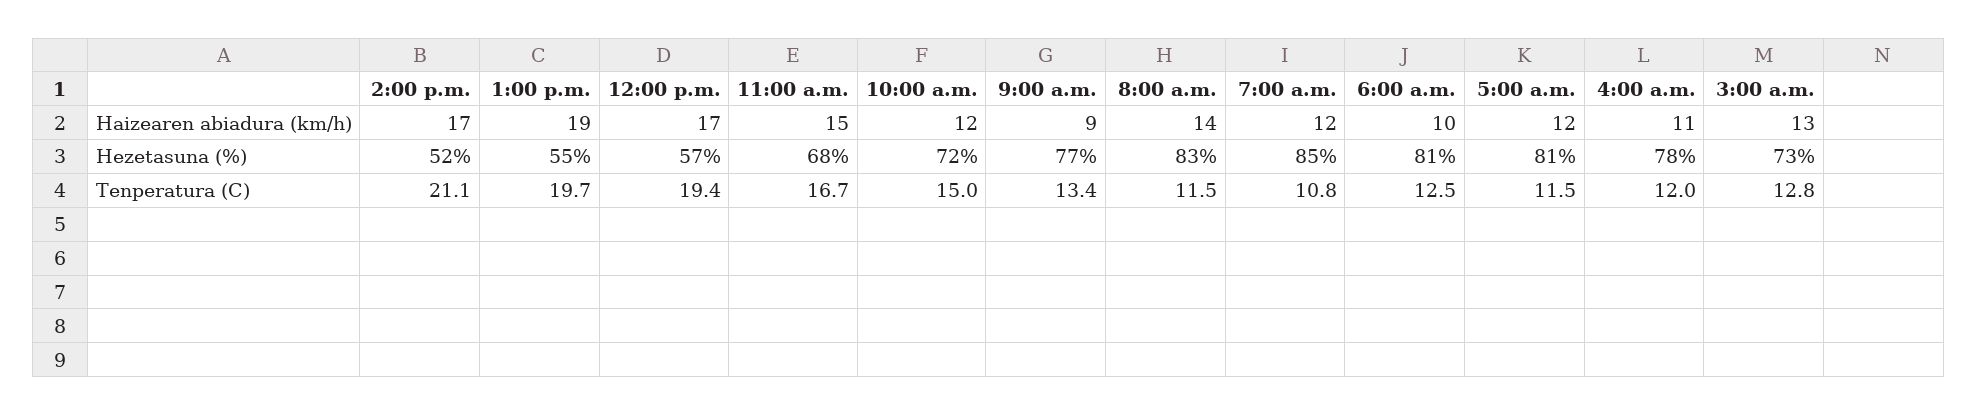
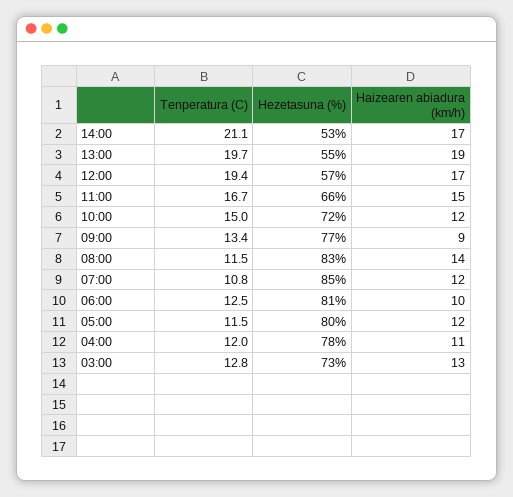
2:00 p.m., Hezetasuna (%): 52 -> 53
11:00 a.m., Hezetasuna (%): 68 -> 66
5:00 a.m., Hezetasuna (%): 81 -> 80

